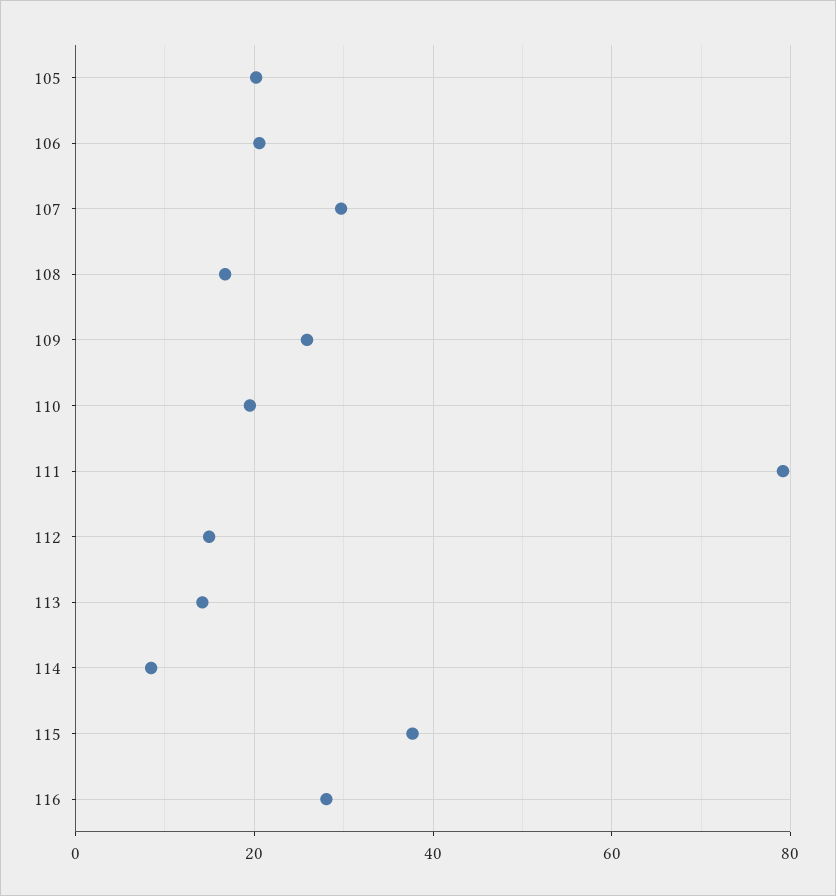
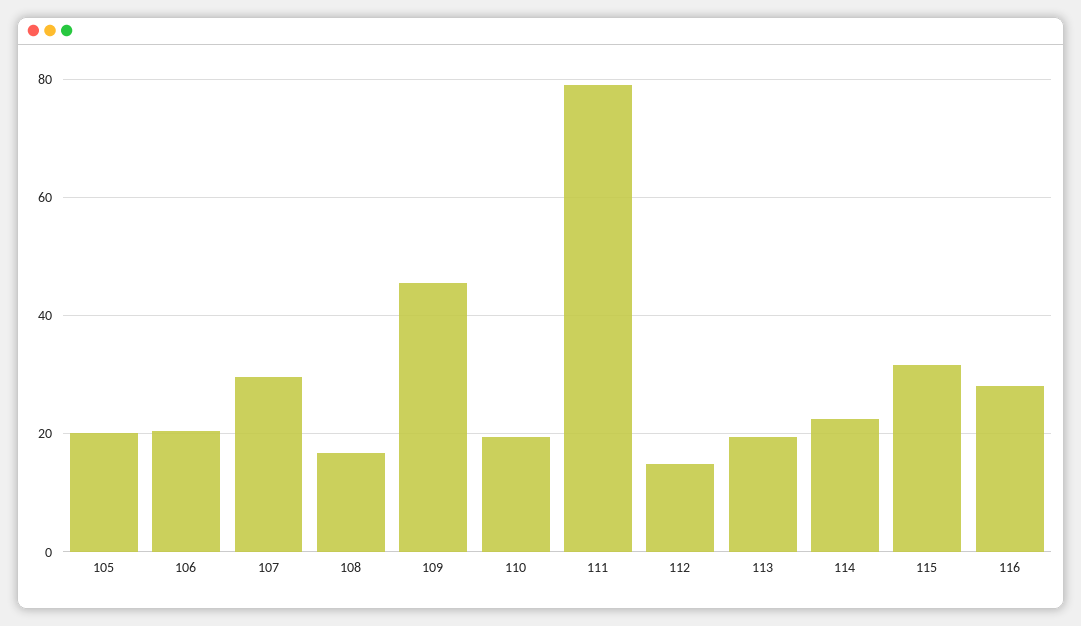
109: 26 -> 46
113: 14 -> 20
114: 8 -> 22
115: 38 -> 32

